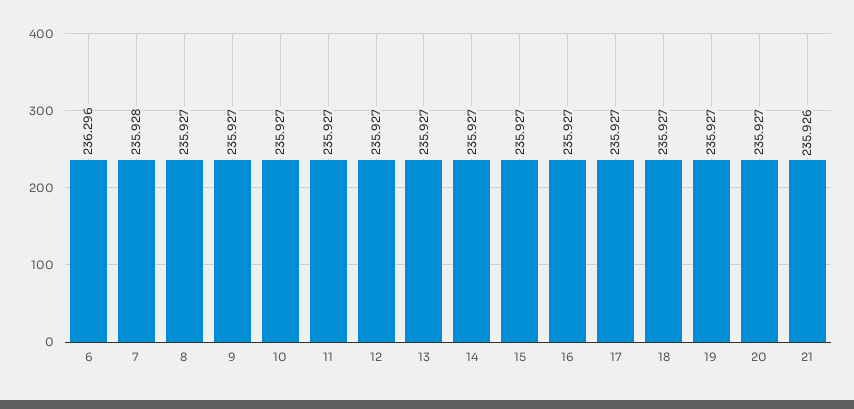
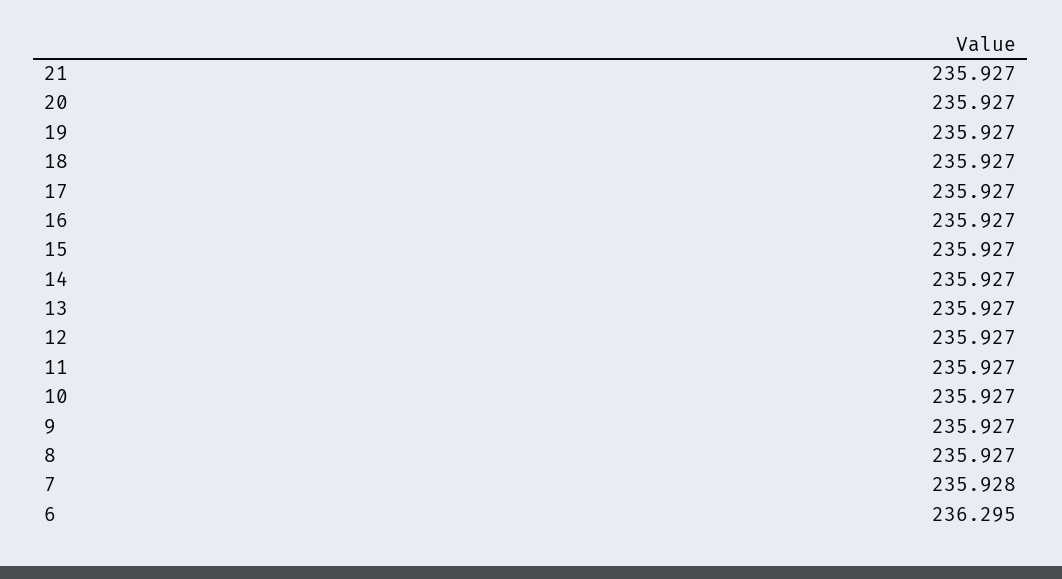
6: 236.296 -> 236.295
21: 235.926 -> 235.927

